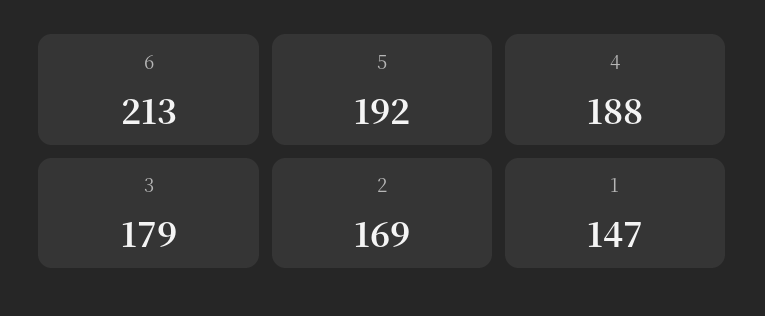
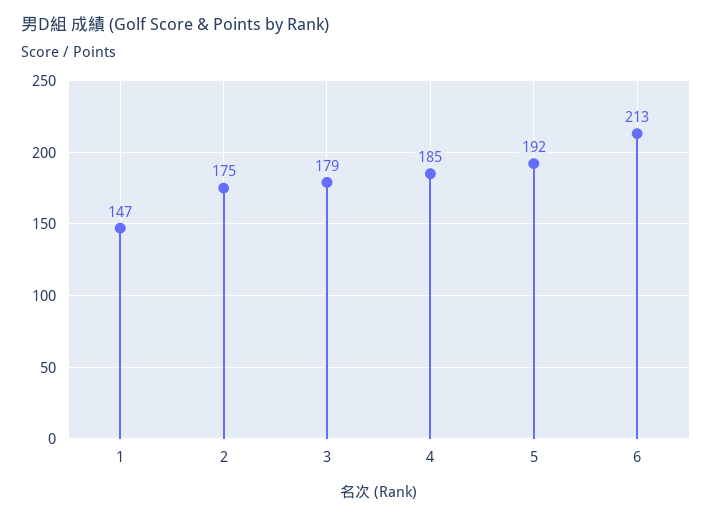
4: 188 -> 185
2: 169 -> 175

